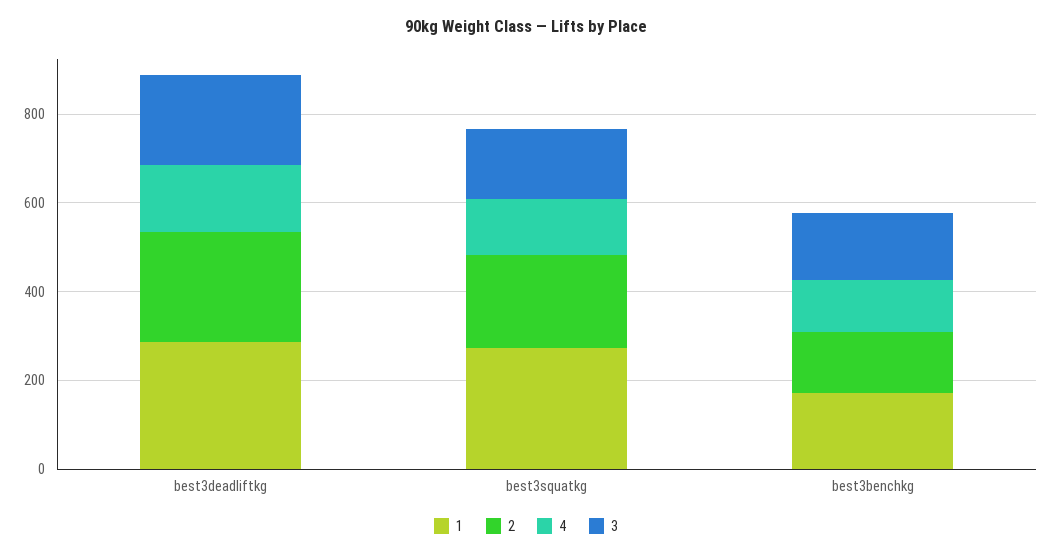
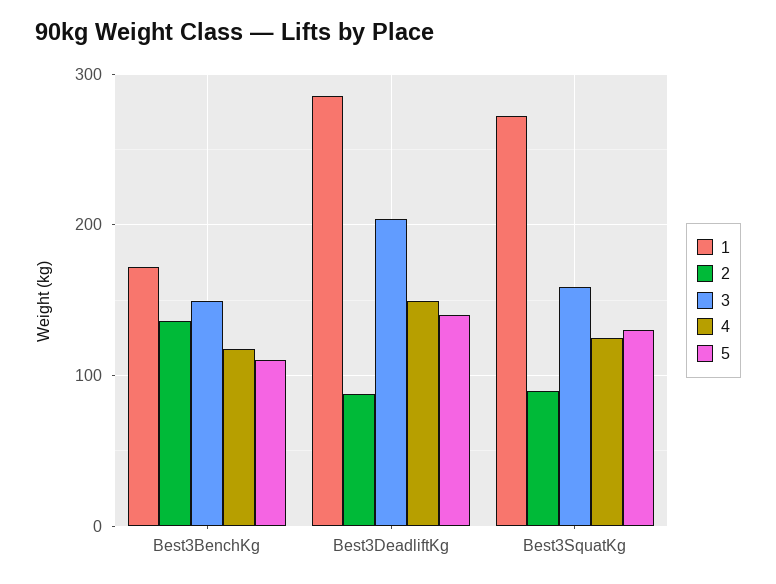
2, best3deadliftkg: 250 -> 90
2, best3squatkg: 200 -> 90
5, best3benchkg: none -> 110
5, best3deadliftkg: none -> 140
5, best3squatkg: none -> 130

